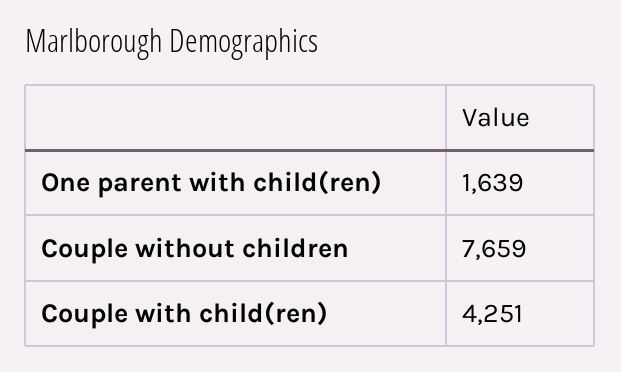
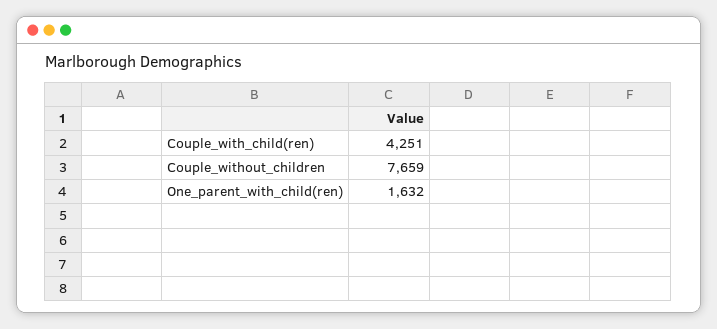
One parent with child(ren): 1639 -> 1632

